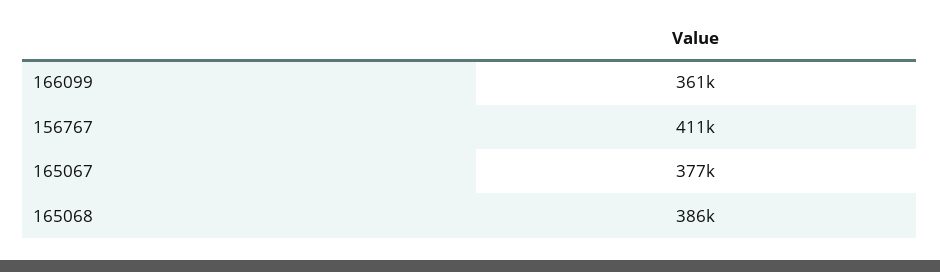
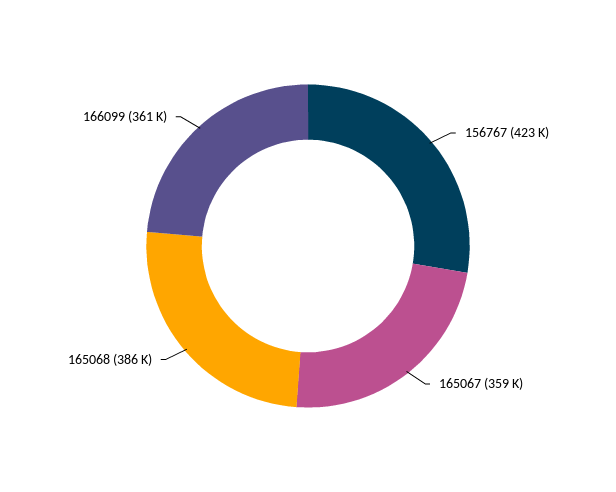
156767: 411000 -> 423000
165067: 377000 -> 359000

